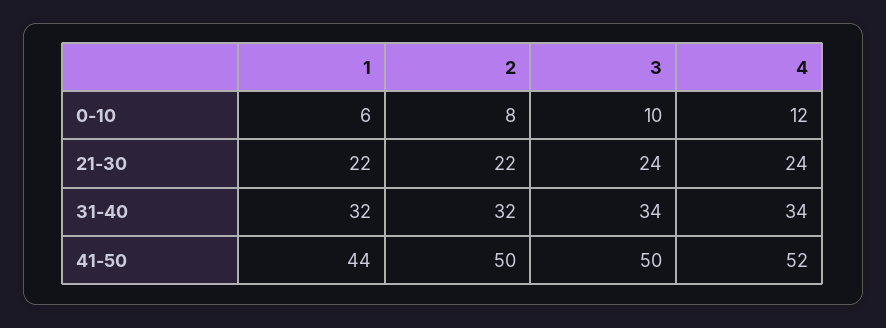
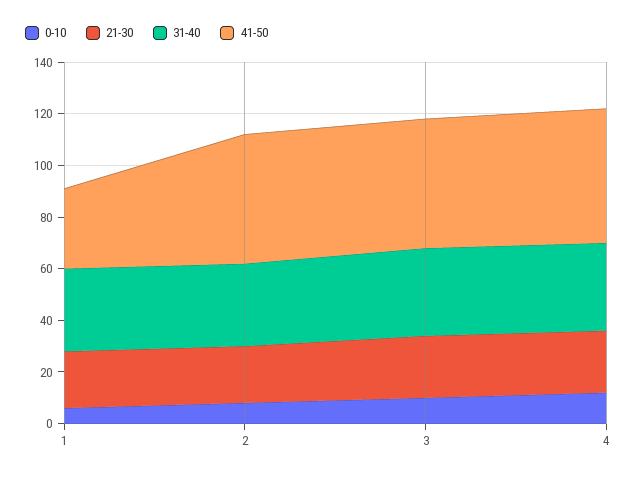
41-50, 1: 44 -> 30

